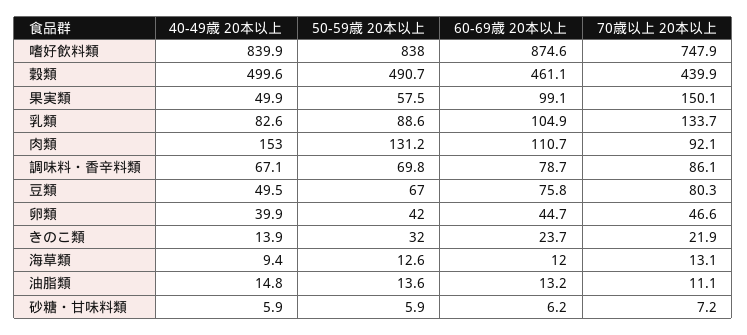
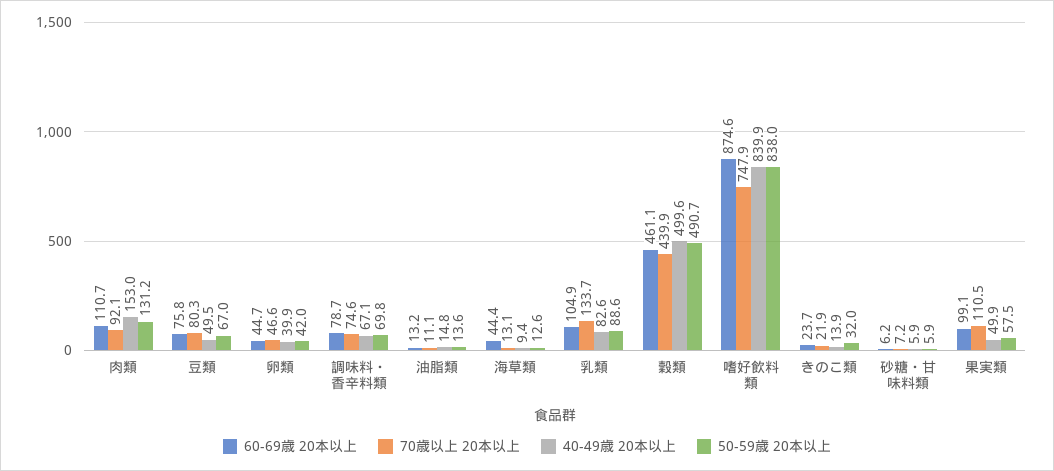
70歳以上 20本以上, 果実類: 150.1 -> 110.5
70歳以上 20本以上, 調味料・香辛料類: 86.1 -> 74.6
60-69歳 20本以上, 海草類: 12 -> 44.4

